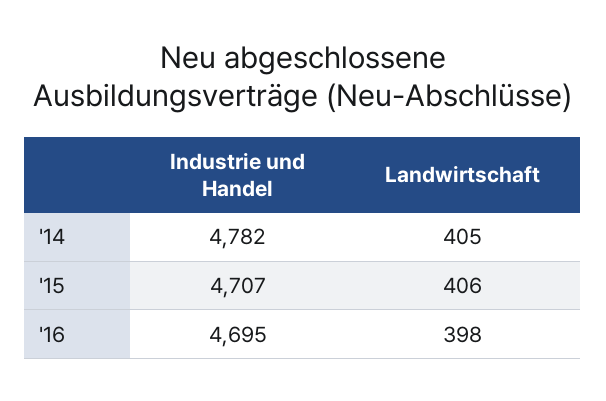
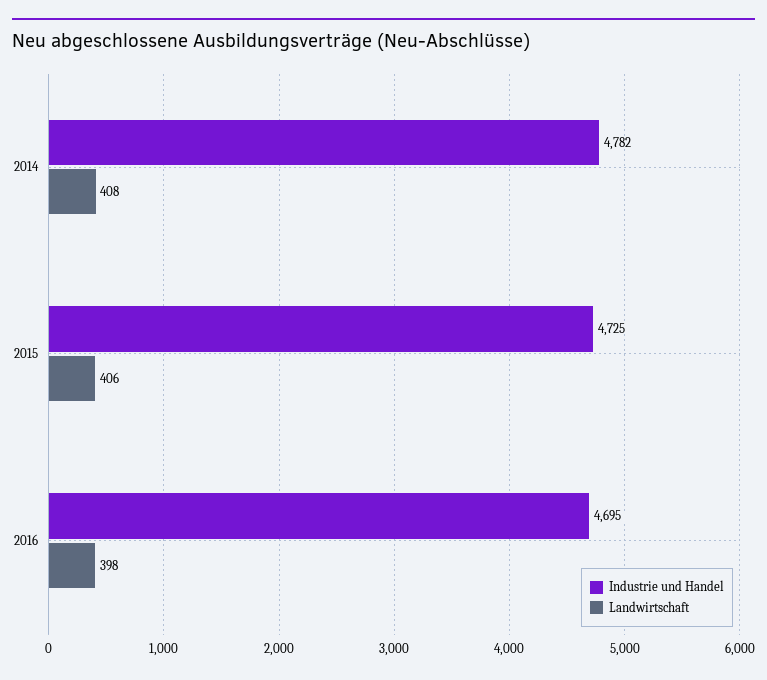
Landwirtschaft, '14: 405 -> 408
Industrie und Handel, '15: 4707 -> 4725

